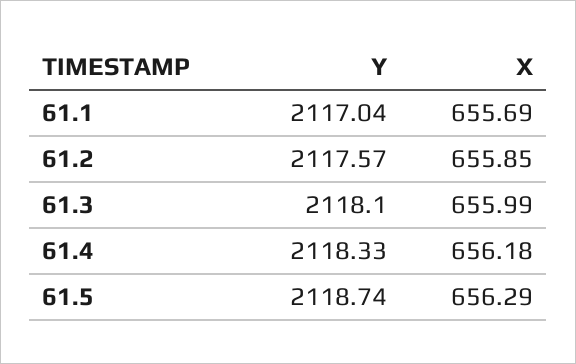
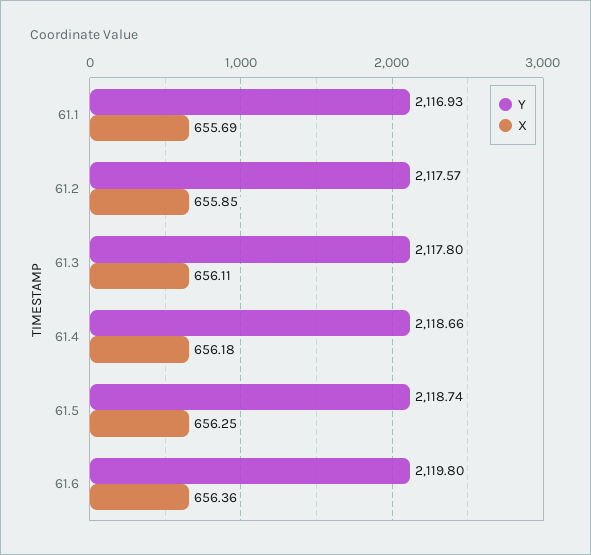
Y, 61.1: 2117.04 -> 2116.93
Y, 61.3: 2118.1 -> 2117.8
X, 61.3: 655.99 -> 656.11
Y, 61.4: 2118.33 -> 2118.66
X, 61.5: 656.29 -> 656.25
Y, 61.6: none -> 2119.8
X, 61.6: none -> 656.36

